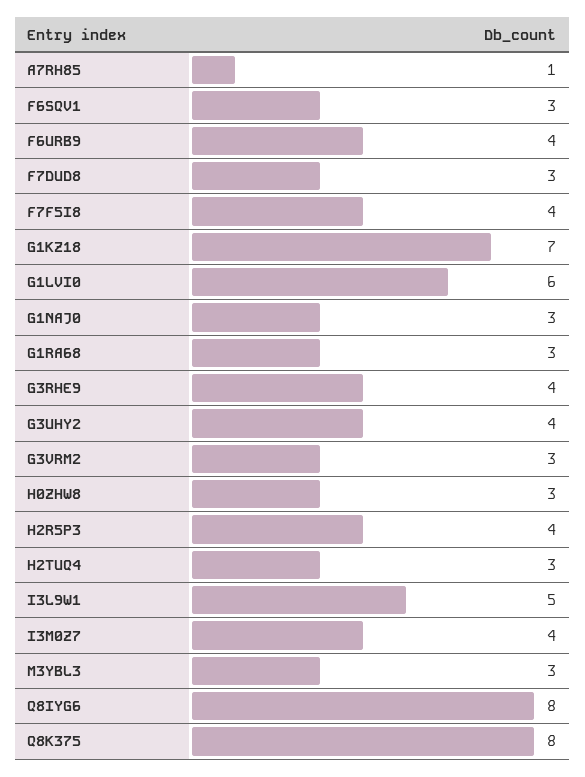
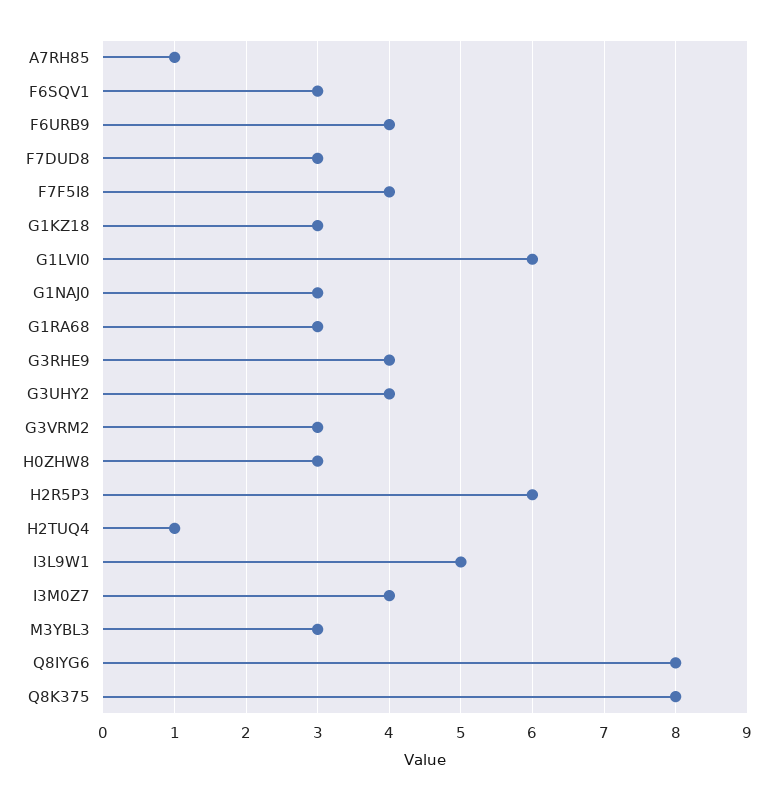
G1KZ18: 7 -> 3
H2R5P3: 4 -> 6
H2TUQ4: 3 -> 1

